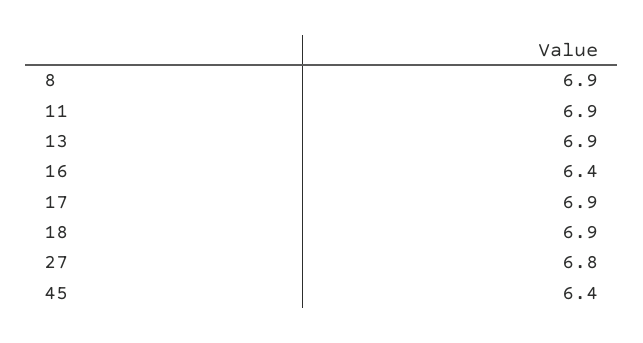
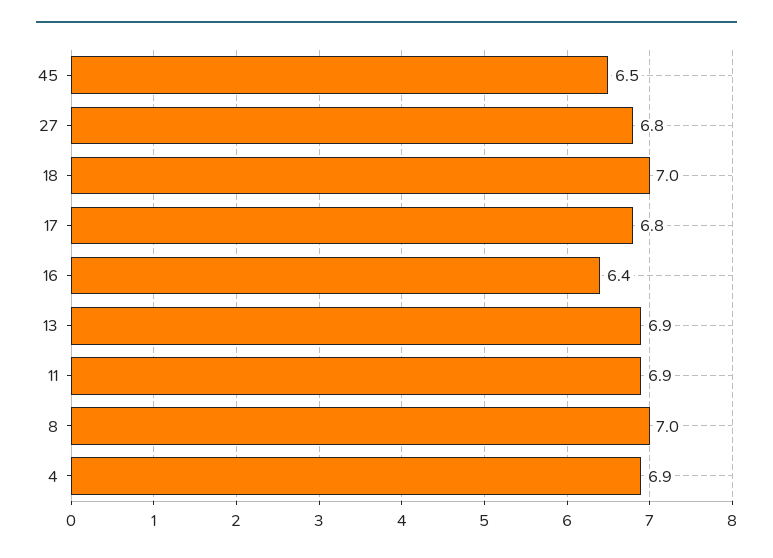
8: 6.9 -> 7
17: 6.9 -> 6.8
18: 6.9 -> 7
45: 6.4 -> 6.5
4: none -> 6.9

